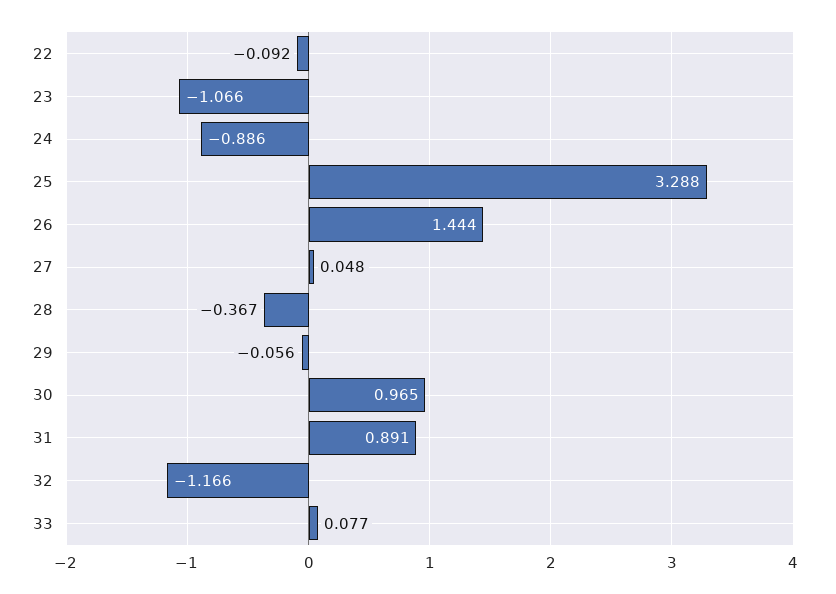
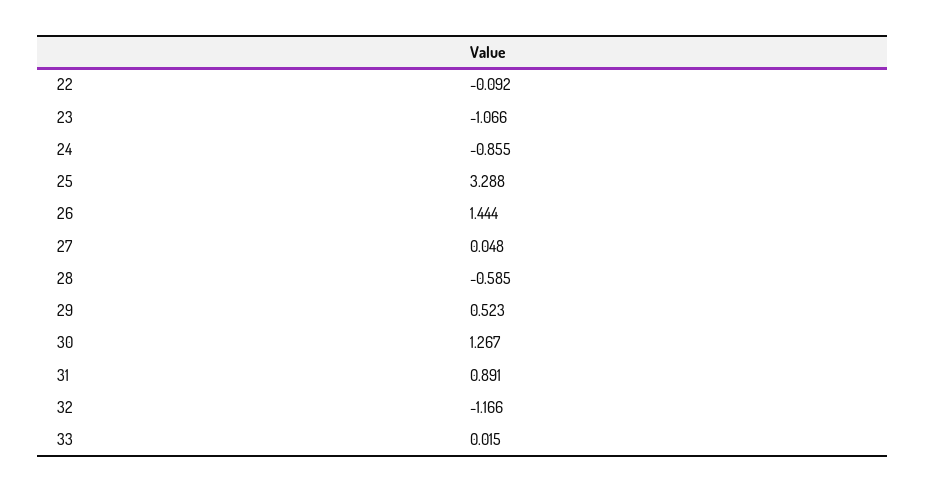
24: -0.886 -> -0.855
28: -0.367 -> -0.585
29: -0.056 -> 0.523
30: 0.965 -> 1.267
33: 0.077 -> 0.015

